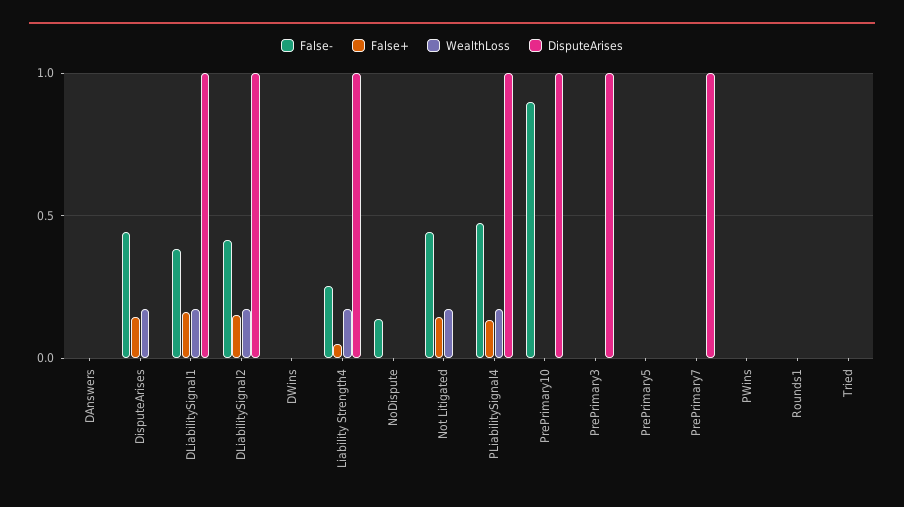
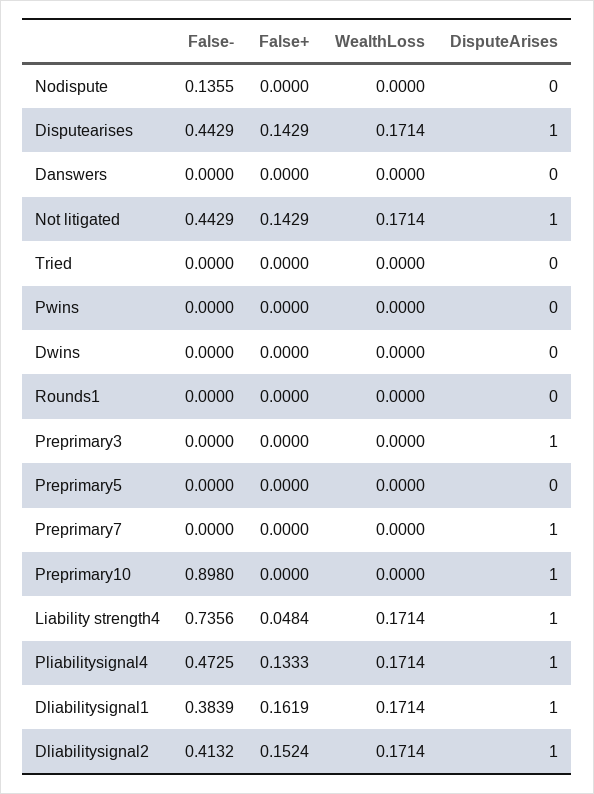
DisputeArises, DisputeArises: 0 -> 1
False-, Liability Strength4: 0.25 -> 0.7356
DisputeArises, Not Litigated: 0 -> 1

